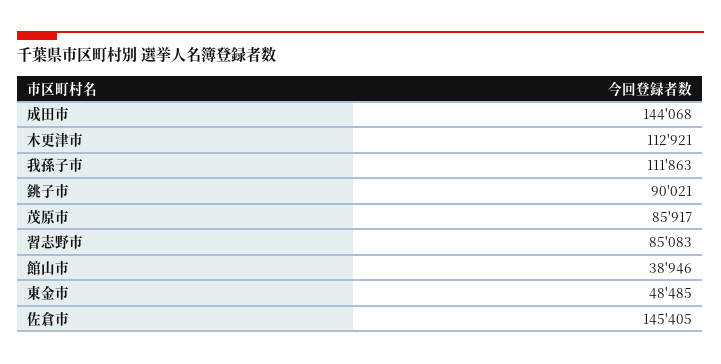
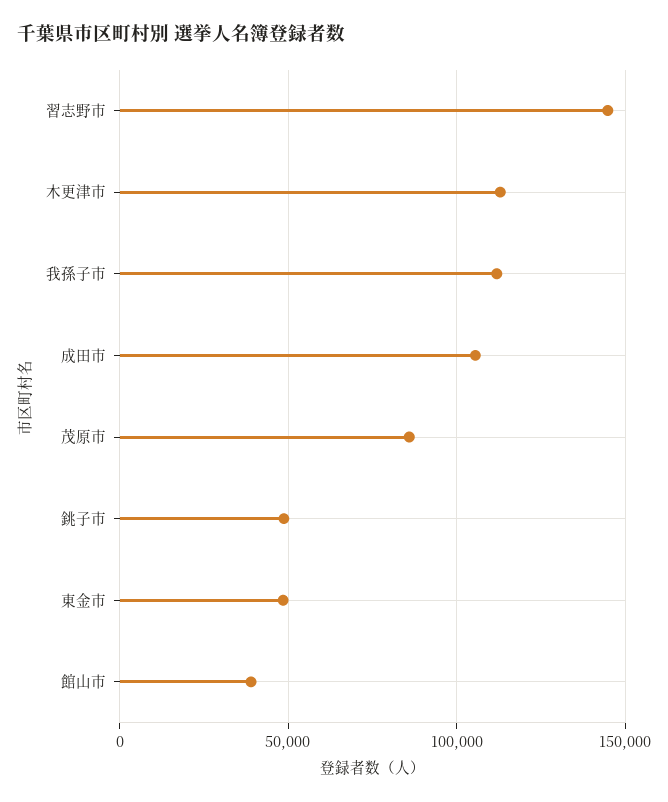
成田市: 144068 -> 105000
銚子市: 90021 -> 50000
習志野市: 85083 -> 145000
佐倉市: 145405 -> none

